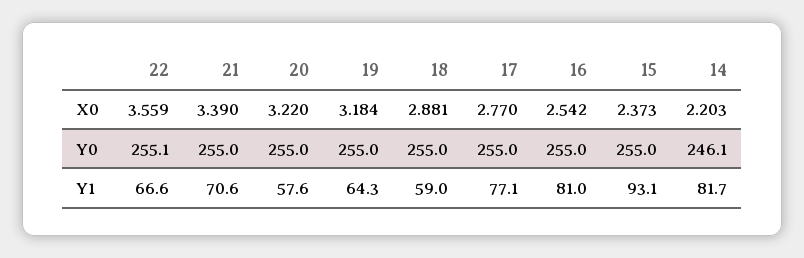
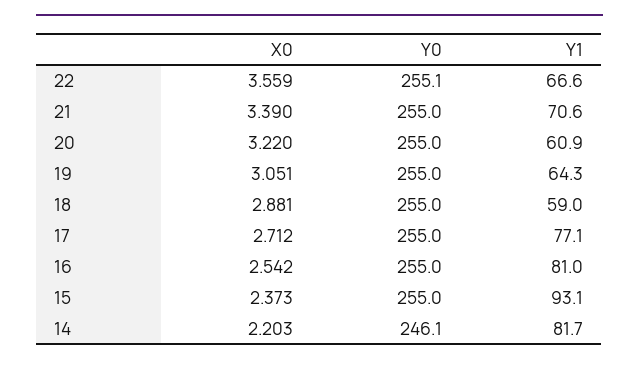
19, X0: 3.184 -> 3.051
17, X0: 2.77 -> 2.712
20, Y1: 57.6 -> 60.9

